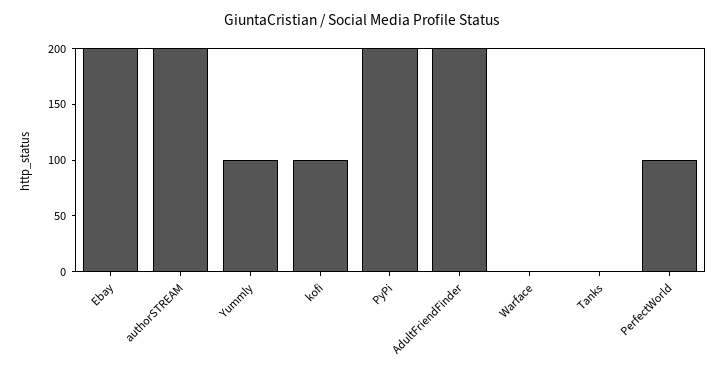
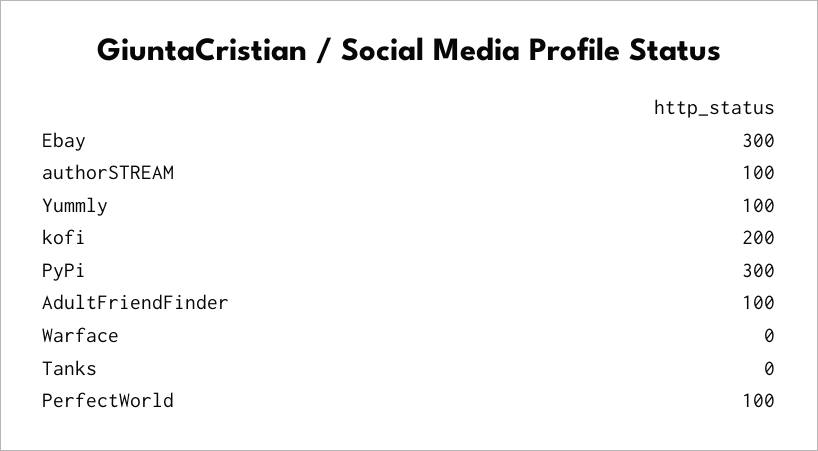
Ebay: 200 -> 300
authorSTREAM: 200 -> 100
kofi: 100 -> 200
PyPi: 200 -> 300
AdultFriendFinder: 200 -> 100

